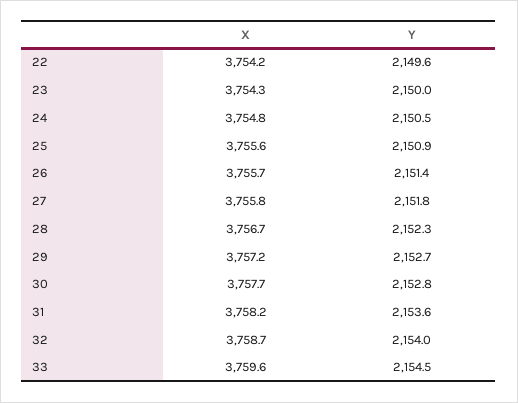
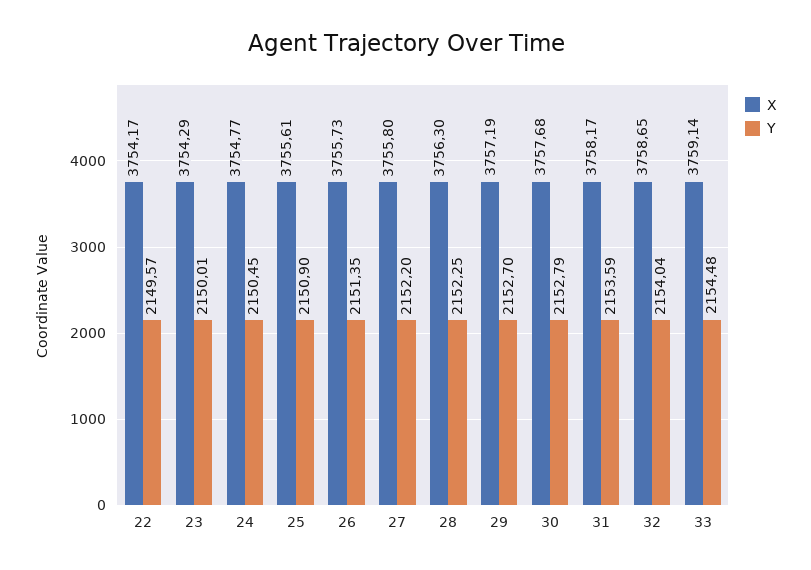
Y, 27: 2151.8 -> 2152.2
X, 28: 3756.7 -> 3756.3
X, 33: 3759.6 -> 3759.14

